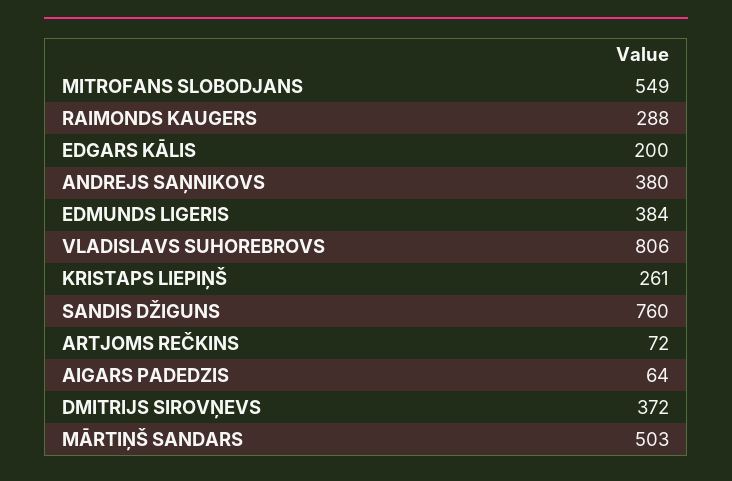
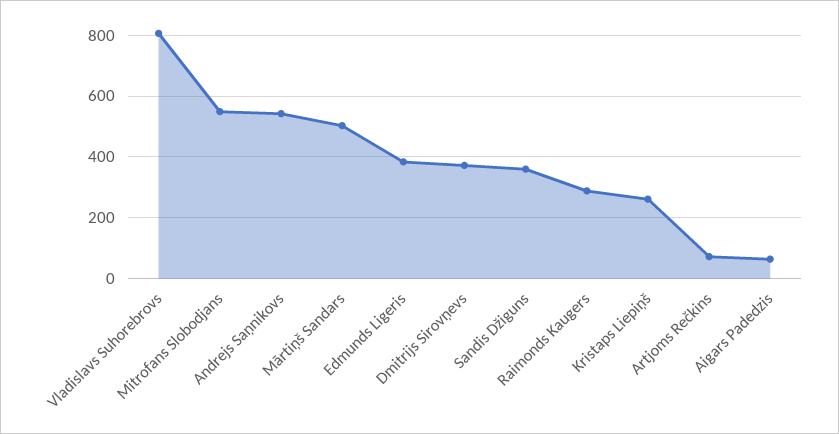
EDGARS KĀLIS: 200 -> none
ANDREJS SAŅNIKOVS: 380 -> 540
SANDIS DŽIGUNS: 760 -> 360

